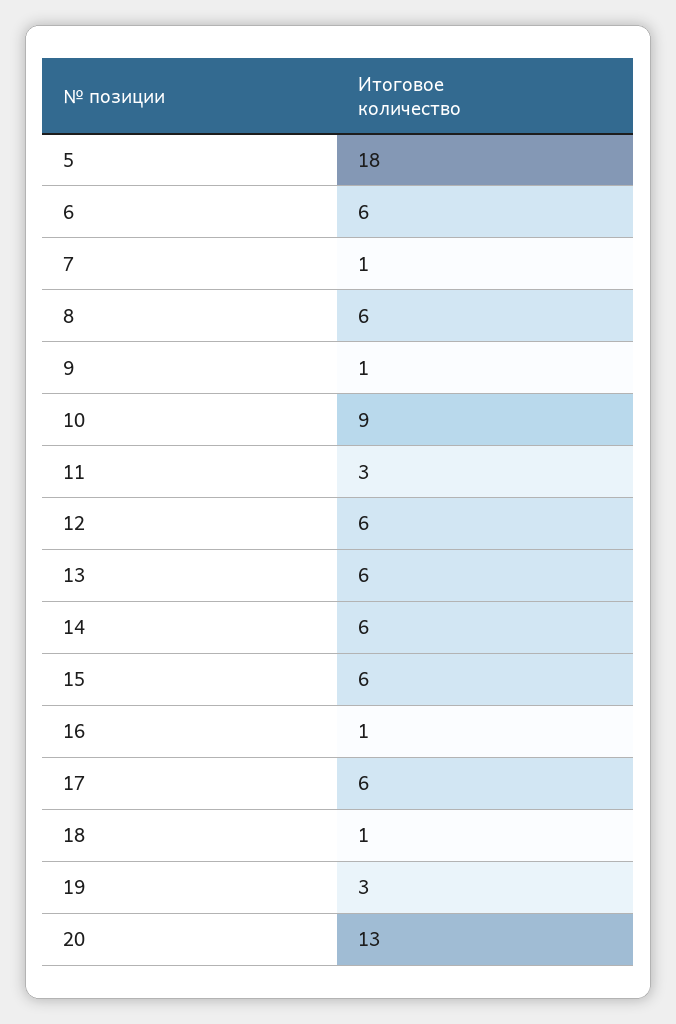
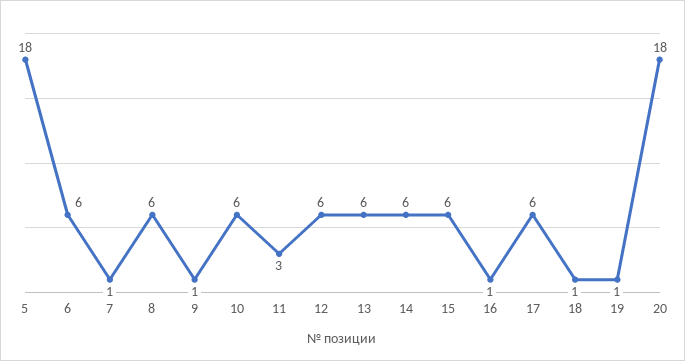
10: 9 -> 6
19: 3 -> 1
20: 13 -> 18

